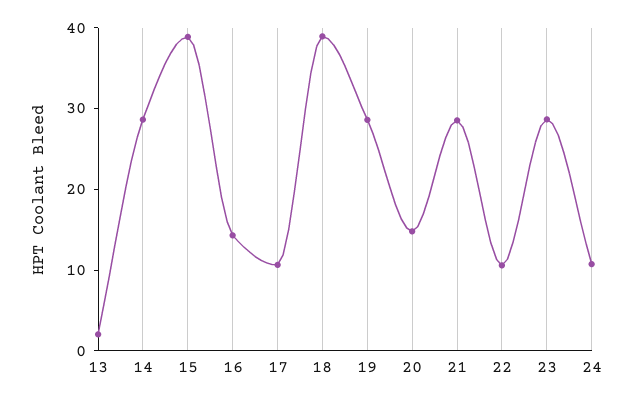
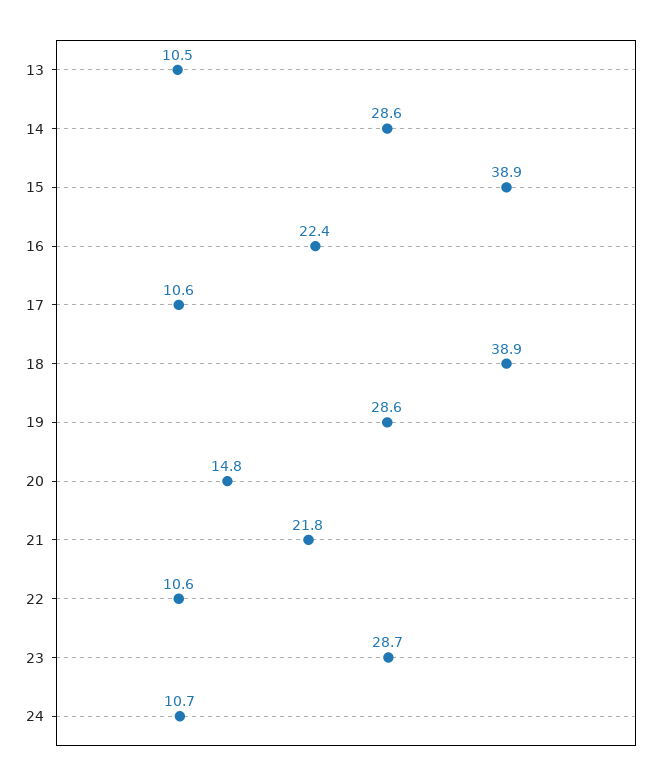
13: 2 -> 10.5
16: 14 -> 22.4
21: 28 -> 21.8

